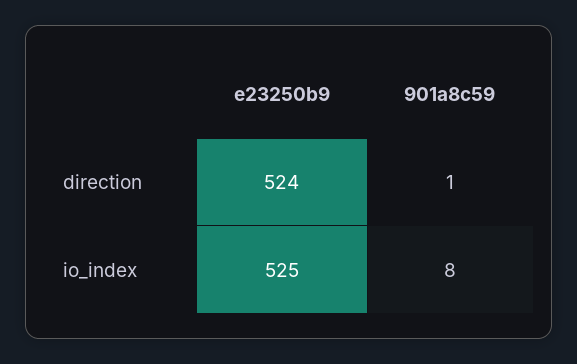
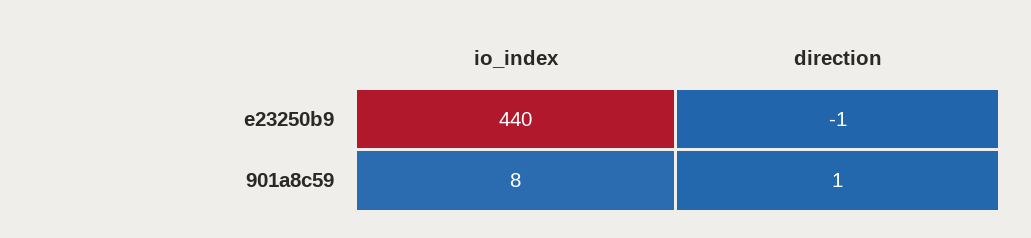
e23250b9, direction: 524 -> -1
e23250b9, io_index: 525 -> 440

